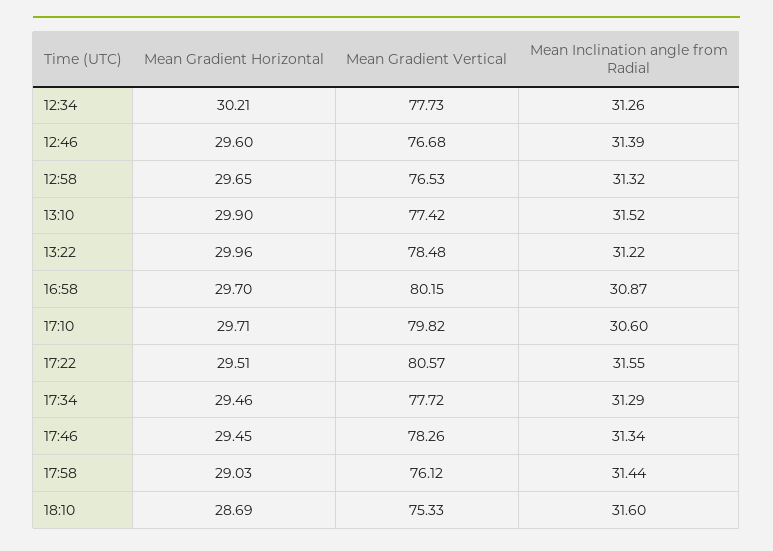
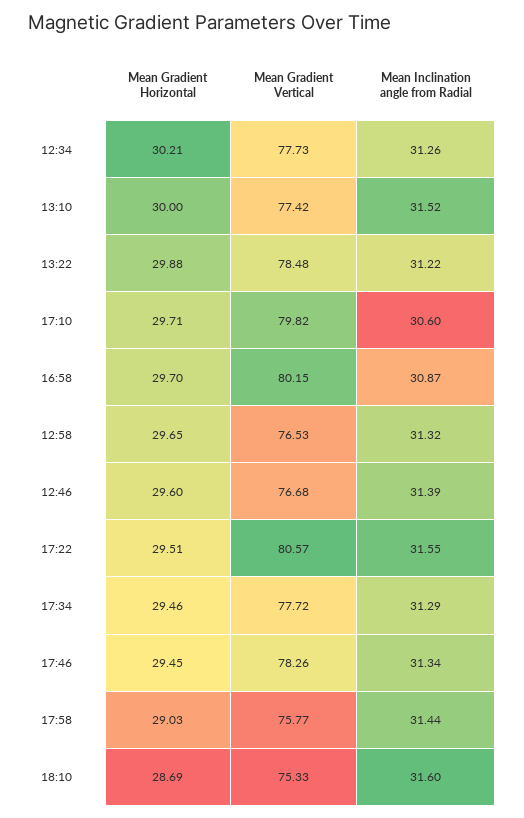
Mean Gradient Horizontal, 13:10: 29.9 -> 30
Mean Gradient Horizontal, 13:22: 29.96 -> 29.88
Mean Gradient Vertical, 17:58: 76.12 -> 75.77

